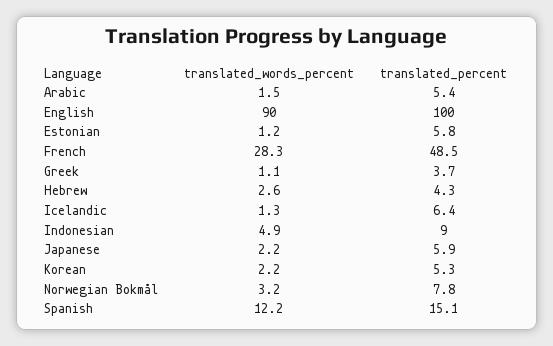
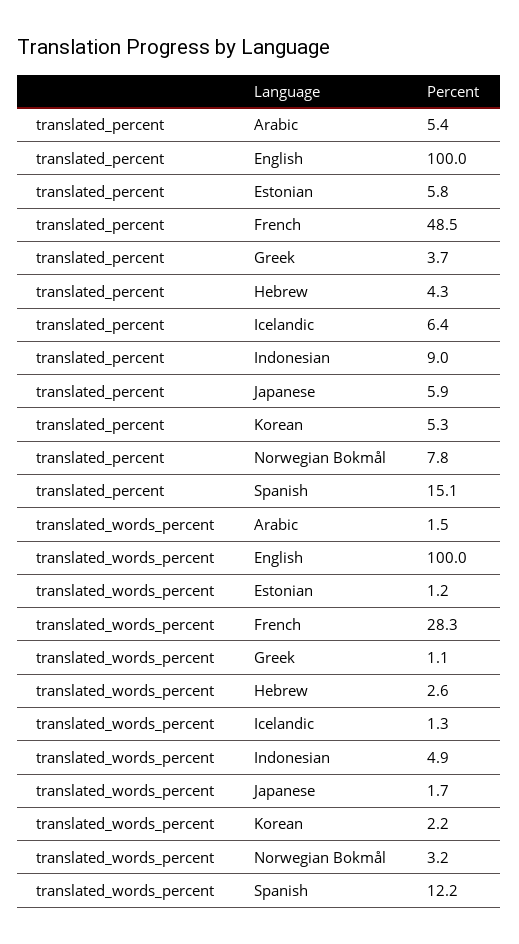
translated_words_percent, English: 90 -> 100
translated_words_percent, Japanese: 2.2 -> 1.7

